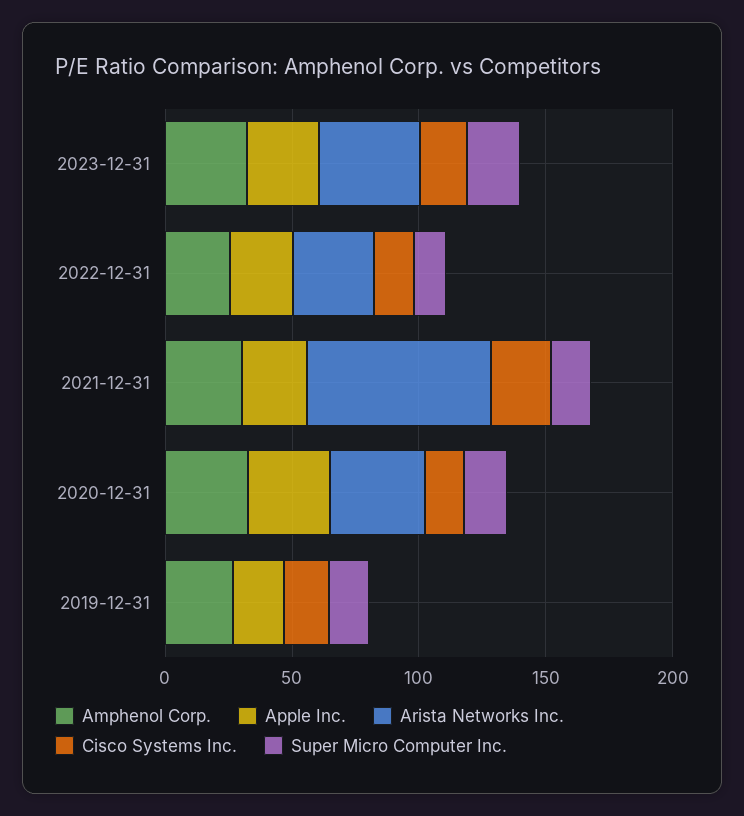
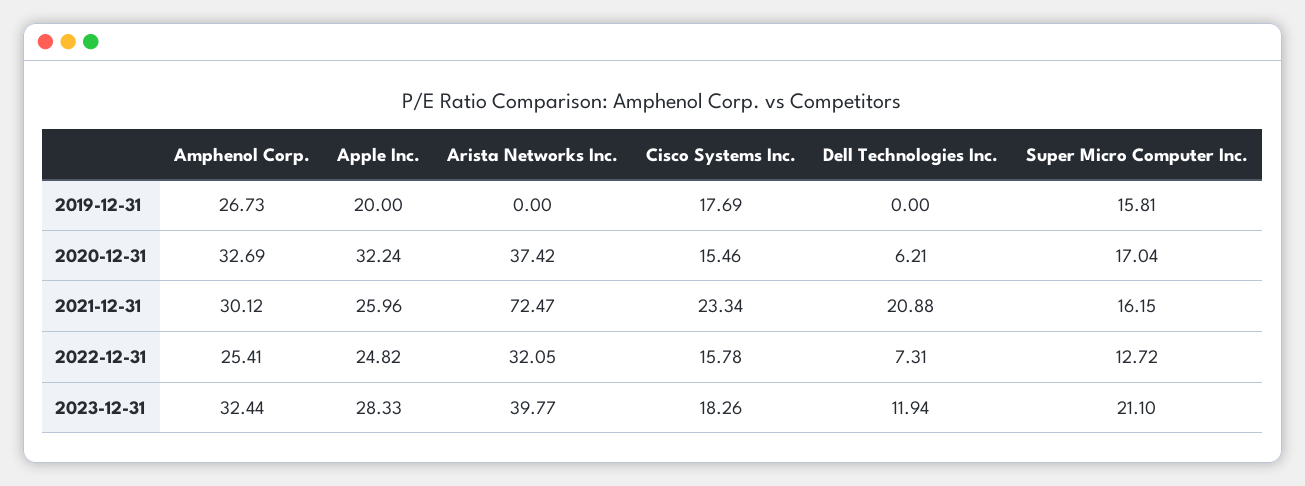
Dell Technologies Inc., 2019-12-31: none -> 0
Dell Technologies Inc., 2020-12-31: none -> 6.21
Dell Technologies Inc., 2021-12-31: none -> 20.88
Dell Technologies Inc., 2022-12-31: none -> 7.31
Dell Technologies Inc., 2023-12-31: none -> 11.94

